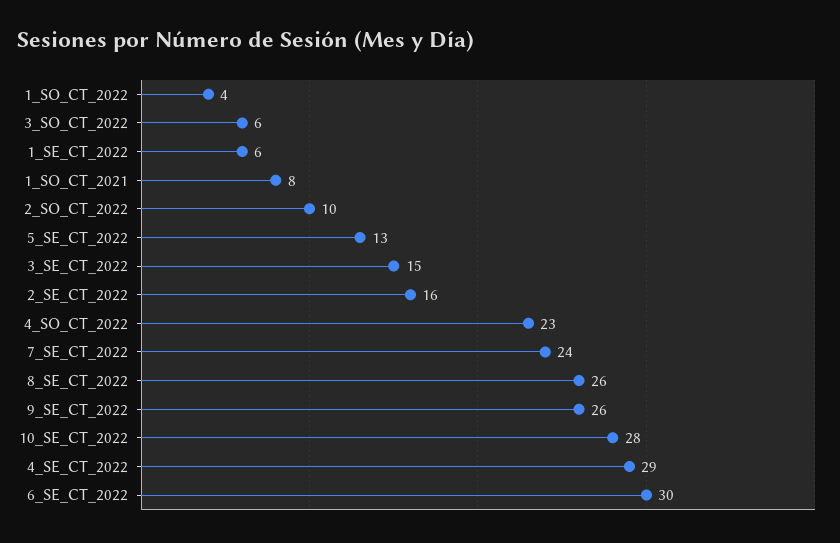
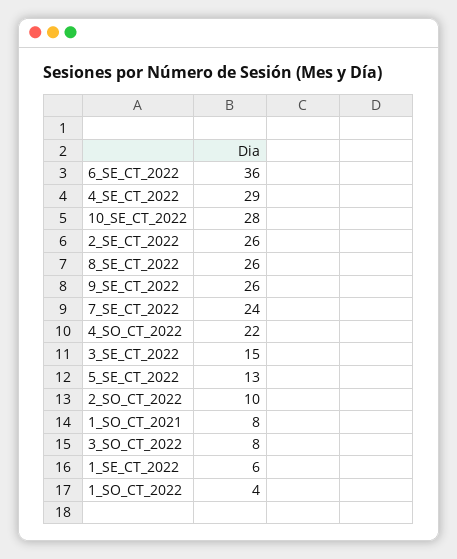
3_SO_CT_2022: 6 -> 8
2_SE_CT_2022: 16 -> 26
4_SO_CT_2022: 23 -> 22
6_SE_CT_2022: 30 -> 36

